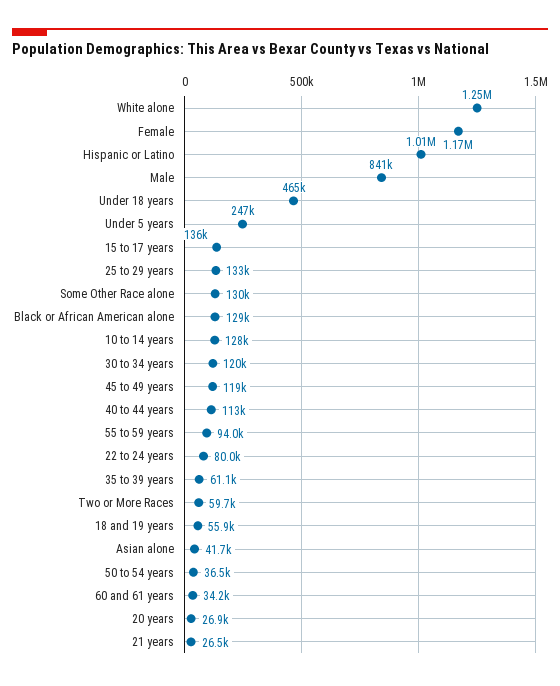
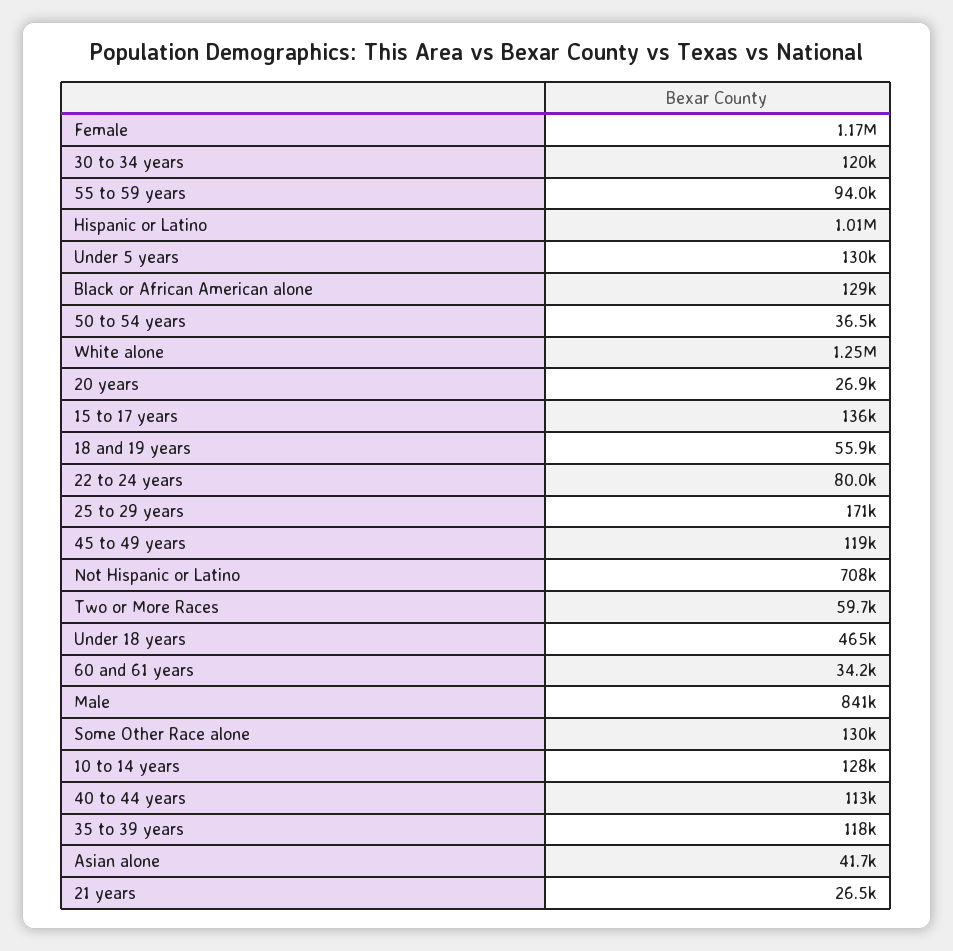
Under 5 years: 247000 -> 130000
25 to 29 years: 133000 -> 171000
35 to 39 years: 61100 -> 118000
Not Hispanic or Latino: none -> 708000

